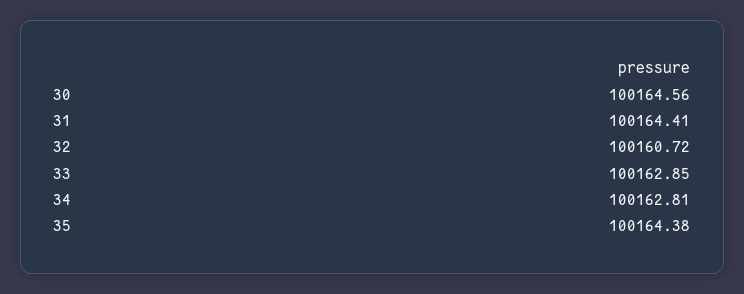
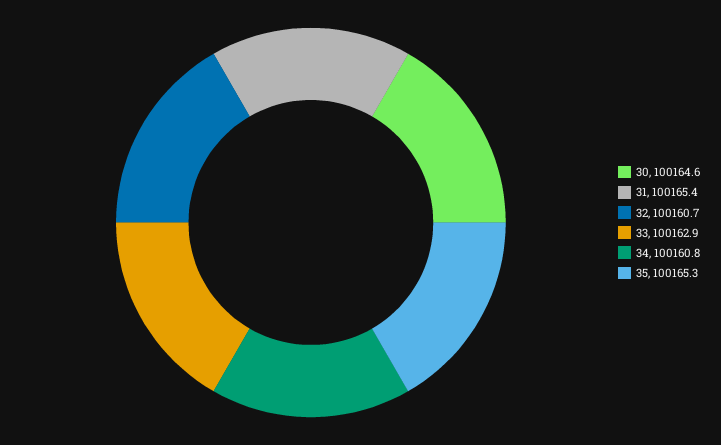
31: 100164.41 -> 100165.4
34: 100162.81 -> 100160.8
35: 100164.38 -> 100165.3

